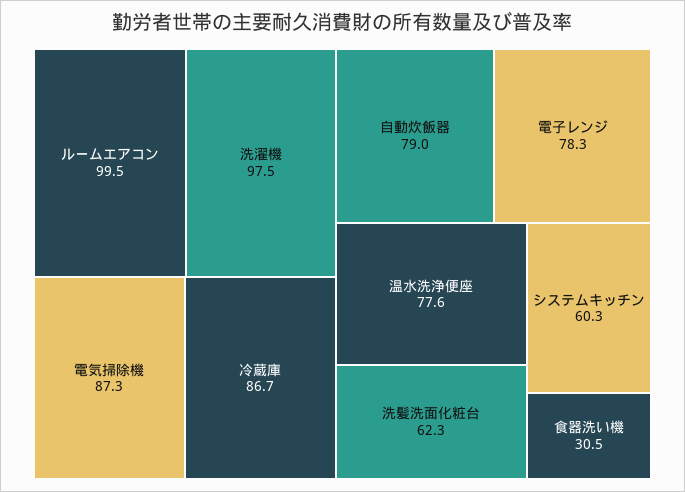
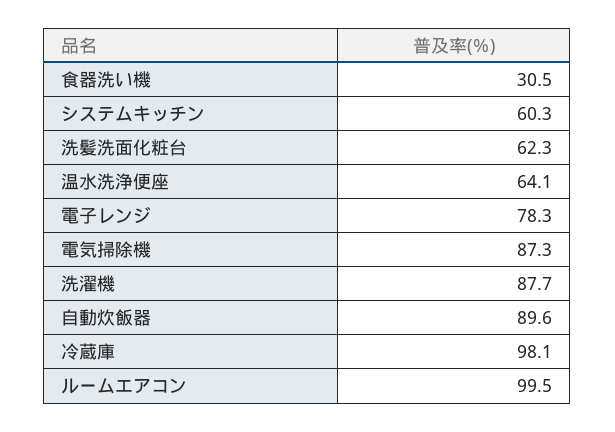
洗濯機: 97.5 -> 87.7
冷蔵庫: 86.7 -> 98.1
自動炊飯器: 79 -> 89.6
温水洗浄便座: 77.6 -> 64.1

